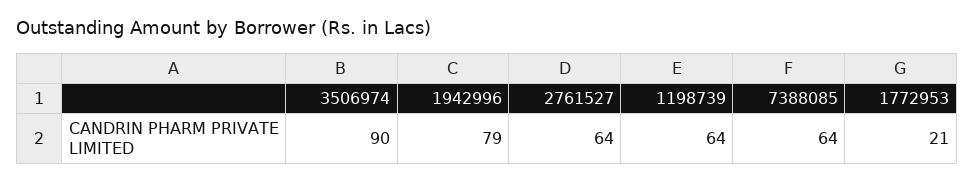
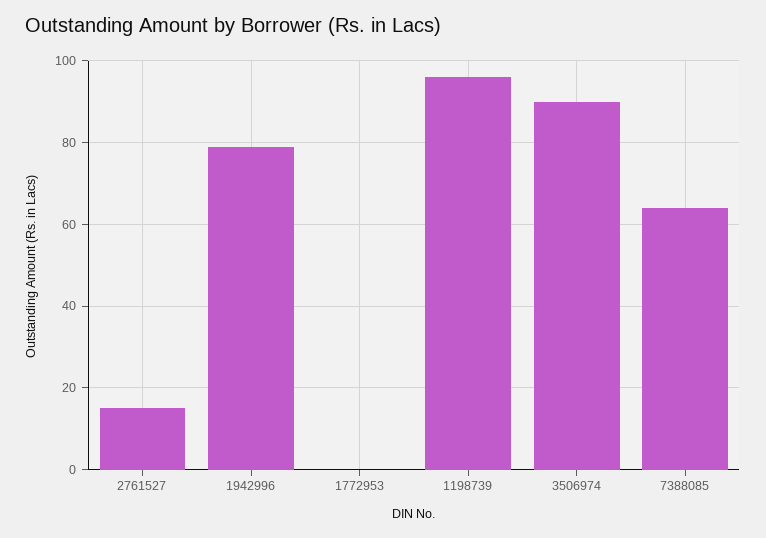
2761527: 64 -> 15
1198739: 64 -> 95
1772953: 21 -> 0

